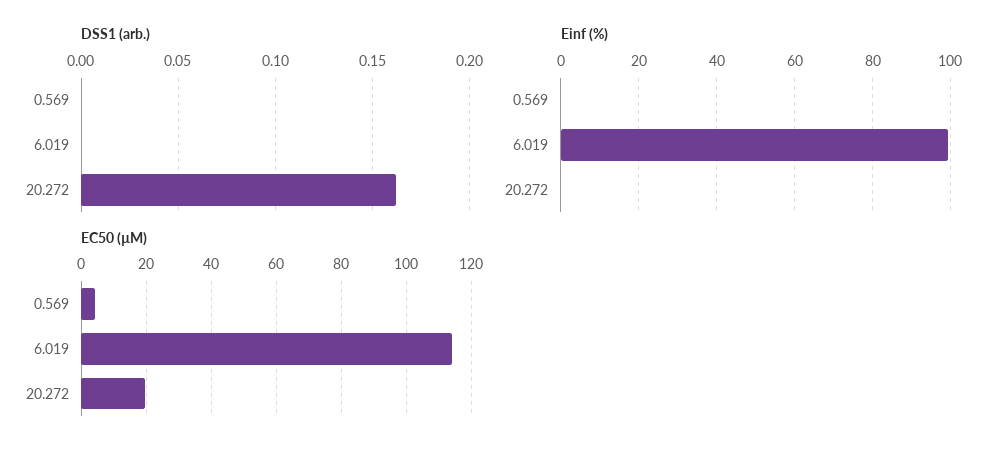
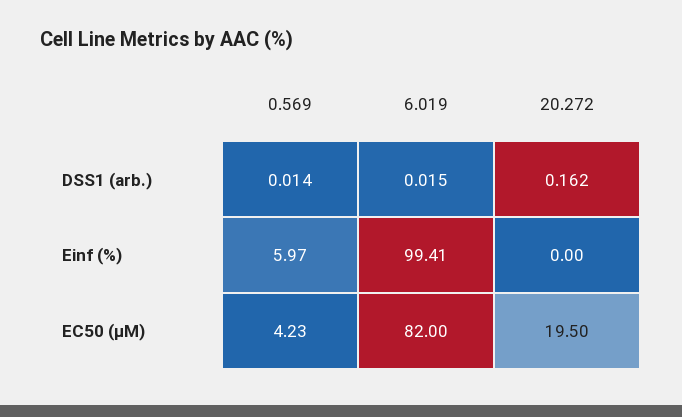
DSS1 (arb.), 0.569: 0 -> 0.014
DSS1 (arb.), 6.019: 0 -> 0.015
Einf (%), 0.569: 0 -> 5.97
EC50 (µM), 6.019: 114 -> 82

